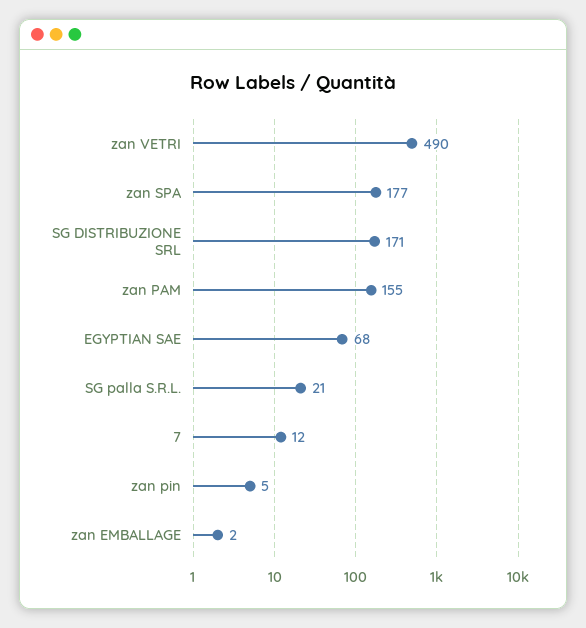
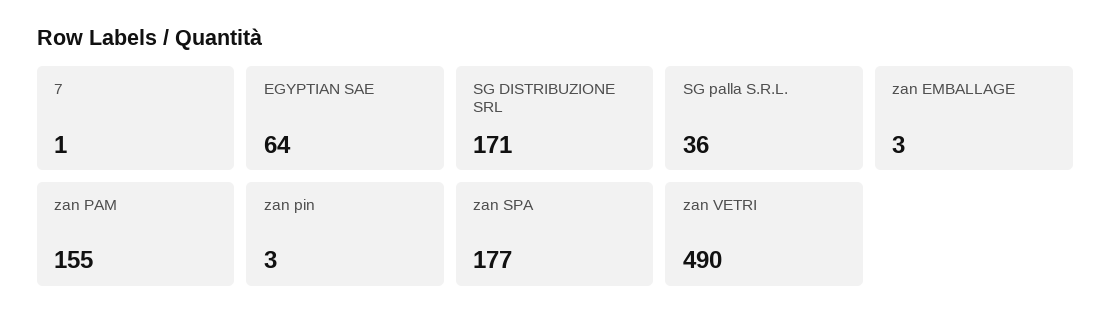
EGYPTIAN SAE: 68 -> 64
SG palla S.R.L.: 21 -> 36
7: 12 -> 1
zan pin: 5 -> 3
zan EMBALLAGE: 2 -> 3

